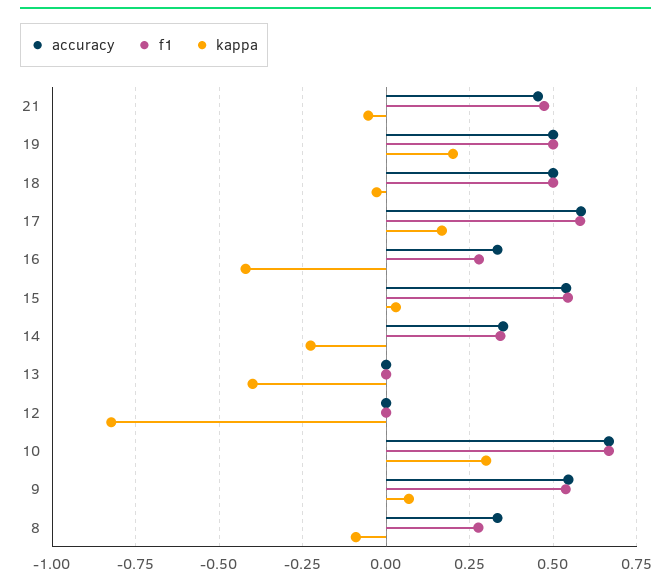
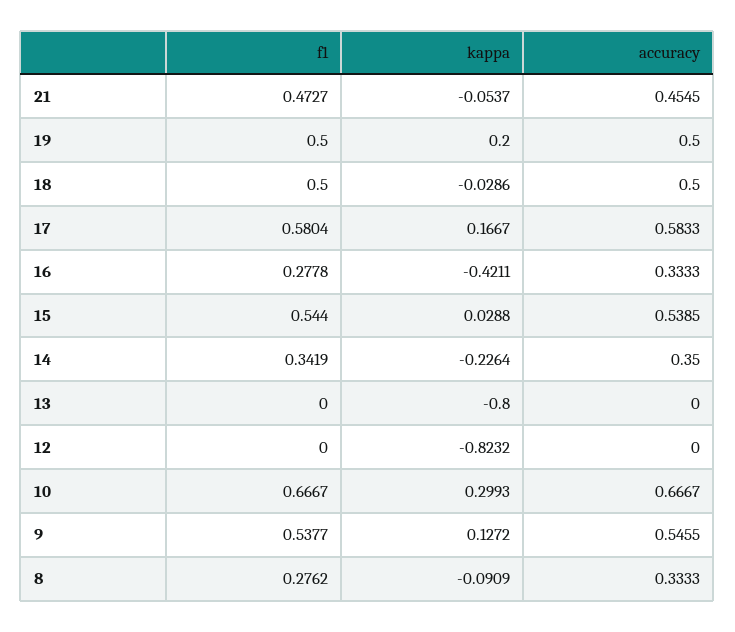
kappa, 13: -0.4 -> -0.8
kappa, 9: 0.075 -> 0.1272

